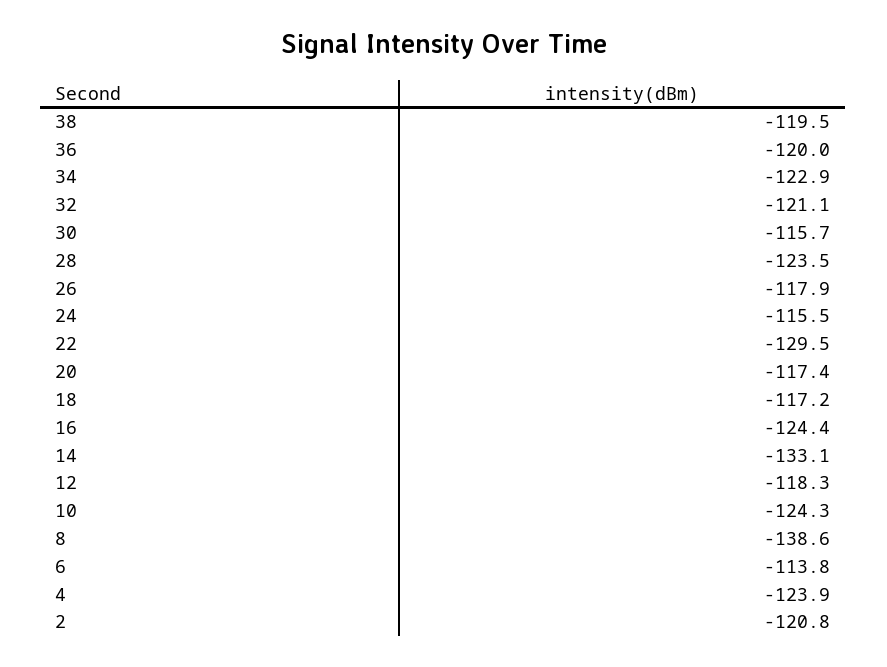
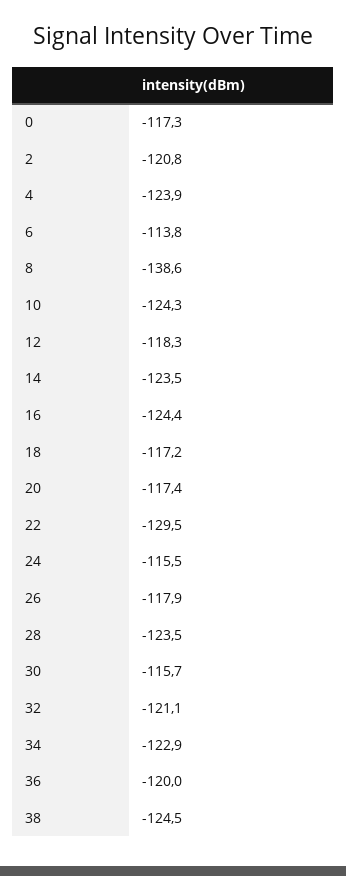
38: -119.5 -> -124.5
14: -133.1 -> -123.5
0: none -> -117.3

